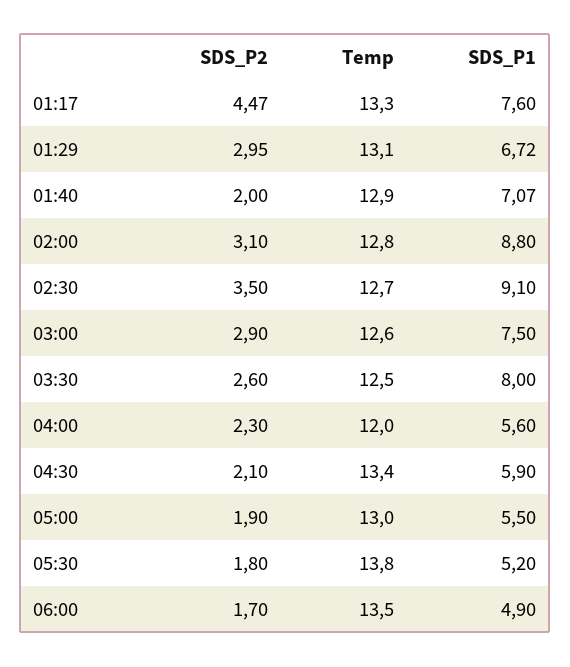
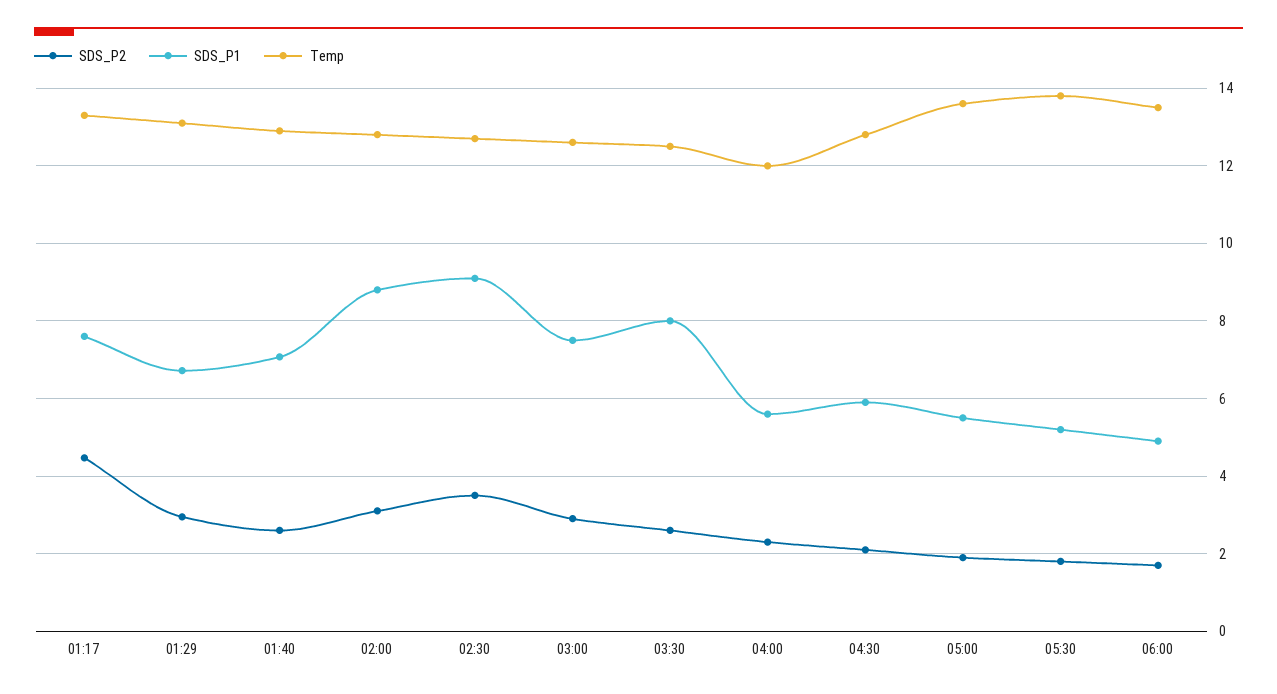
SDS_P2, 01:40: 2 -> 2.6
Temp, 04:30: 13.4 -> 12.8
Temp, 05:00: 13 -> 13.6

